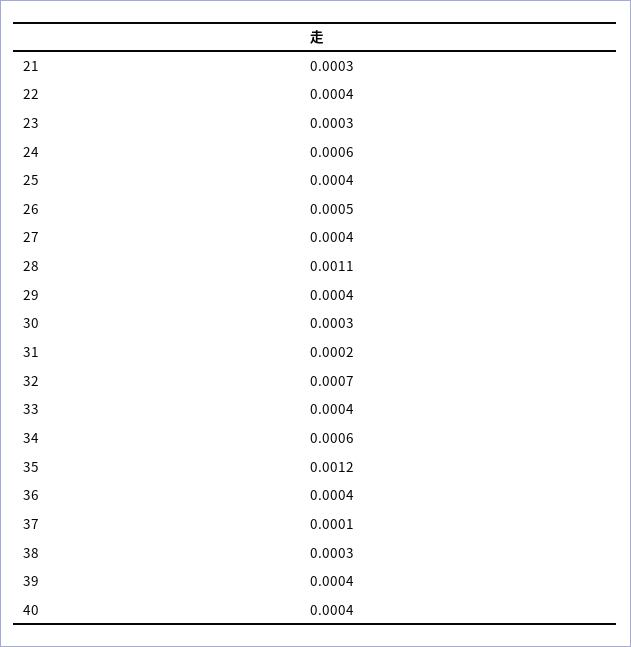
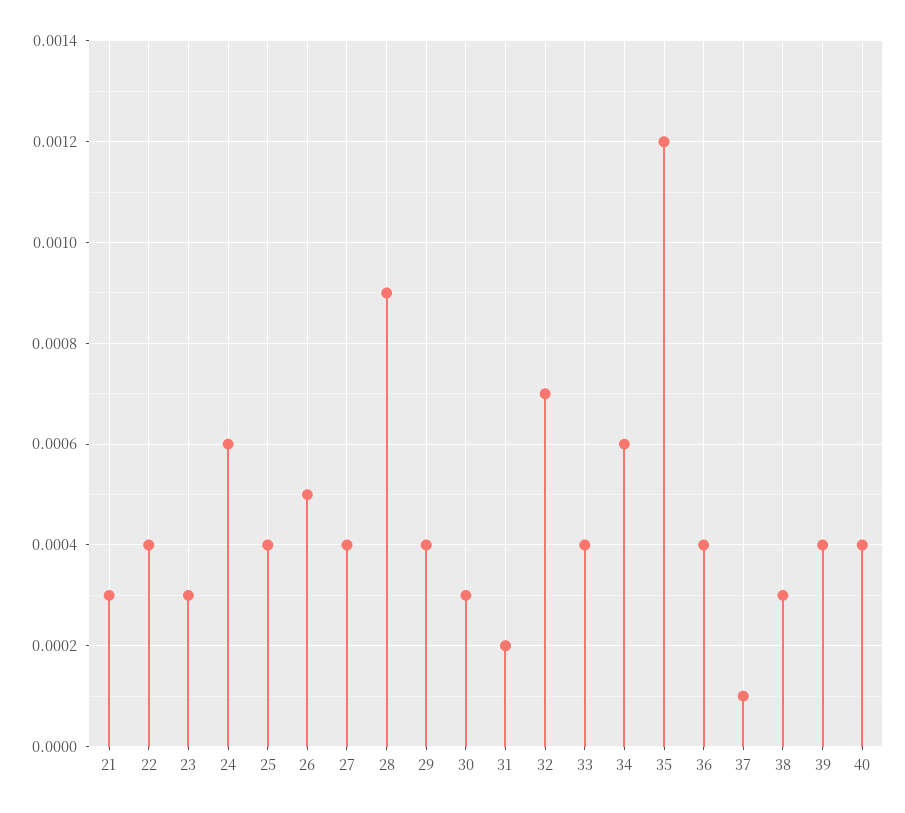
28: 0.0011 -> 0.0009

